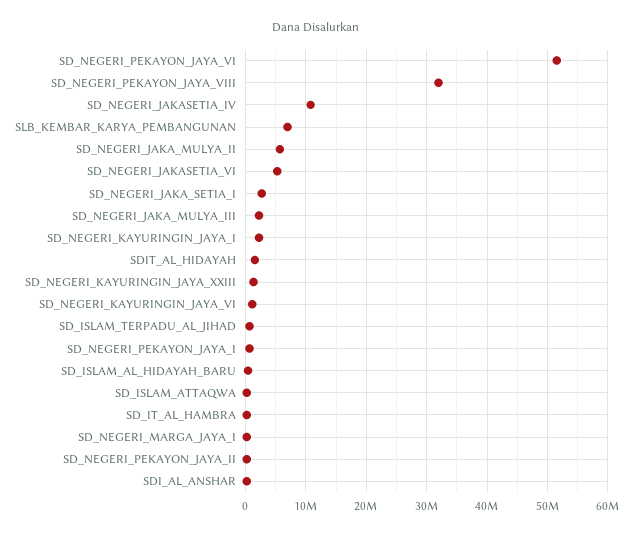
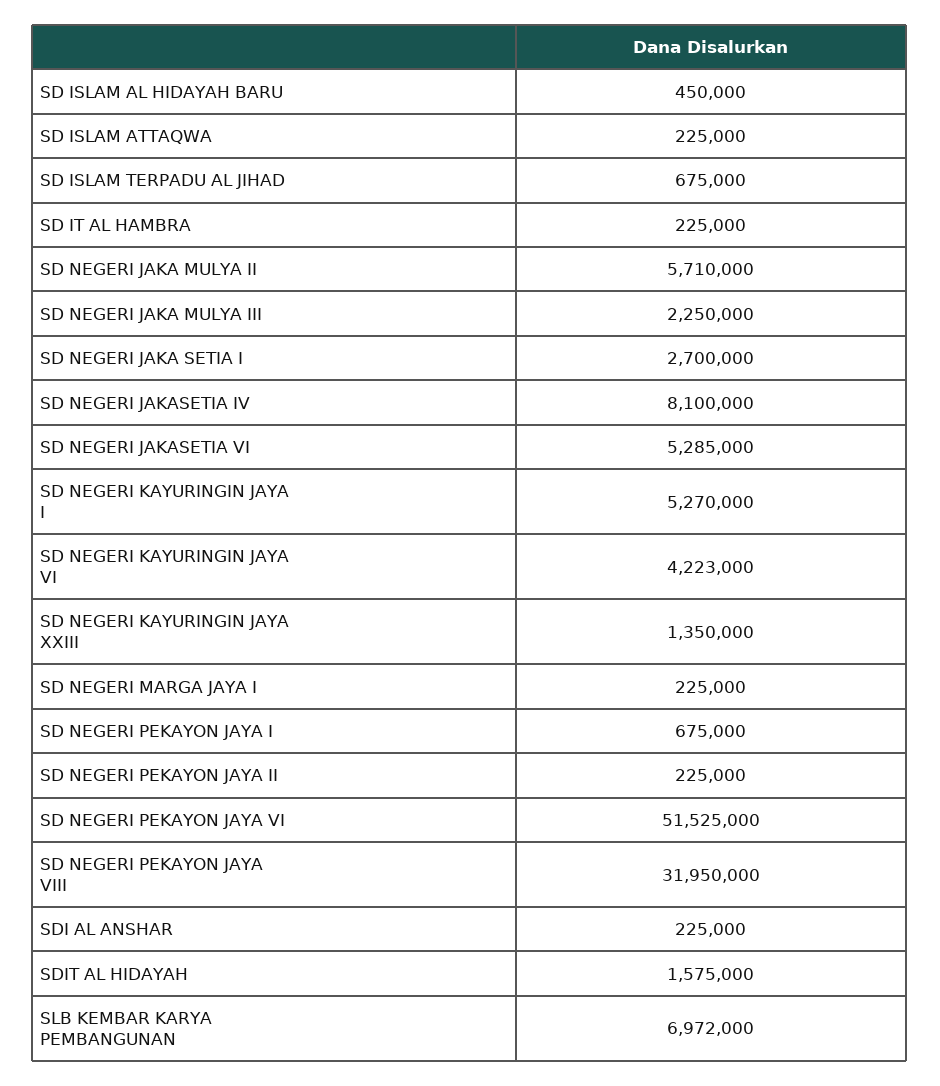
SD_NEGERI_JAKASETIA_IV: 11000000 -> 8100000
SD_NEGERI_KAYURINGIN_JAYA_I: 2000000 -> 5270000
SD_NEGERI_KAYURINGIN_JAYA_VI: 1000000 -> 4223000

